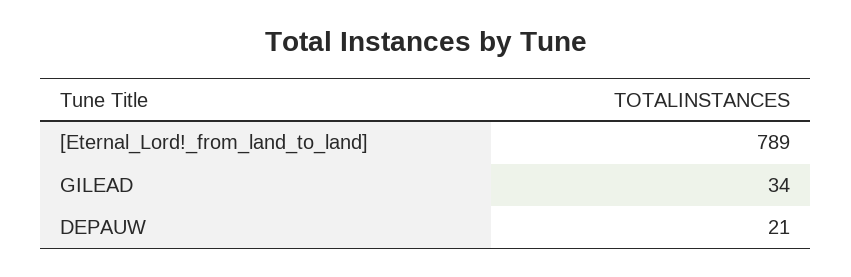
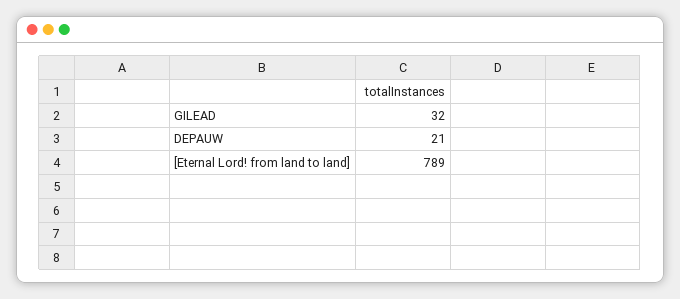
GILEAD: 34 -> 32

